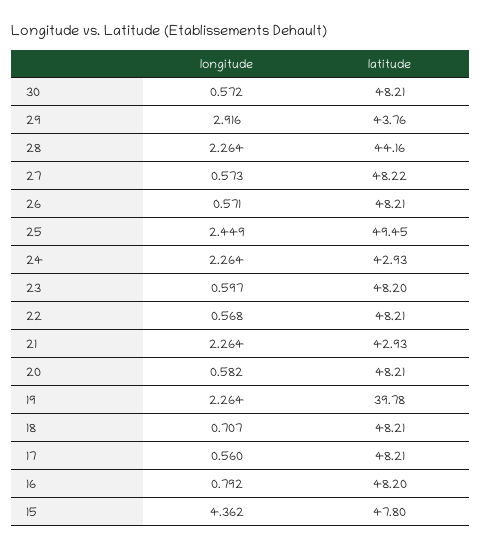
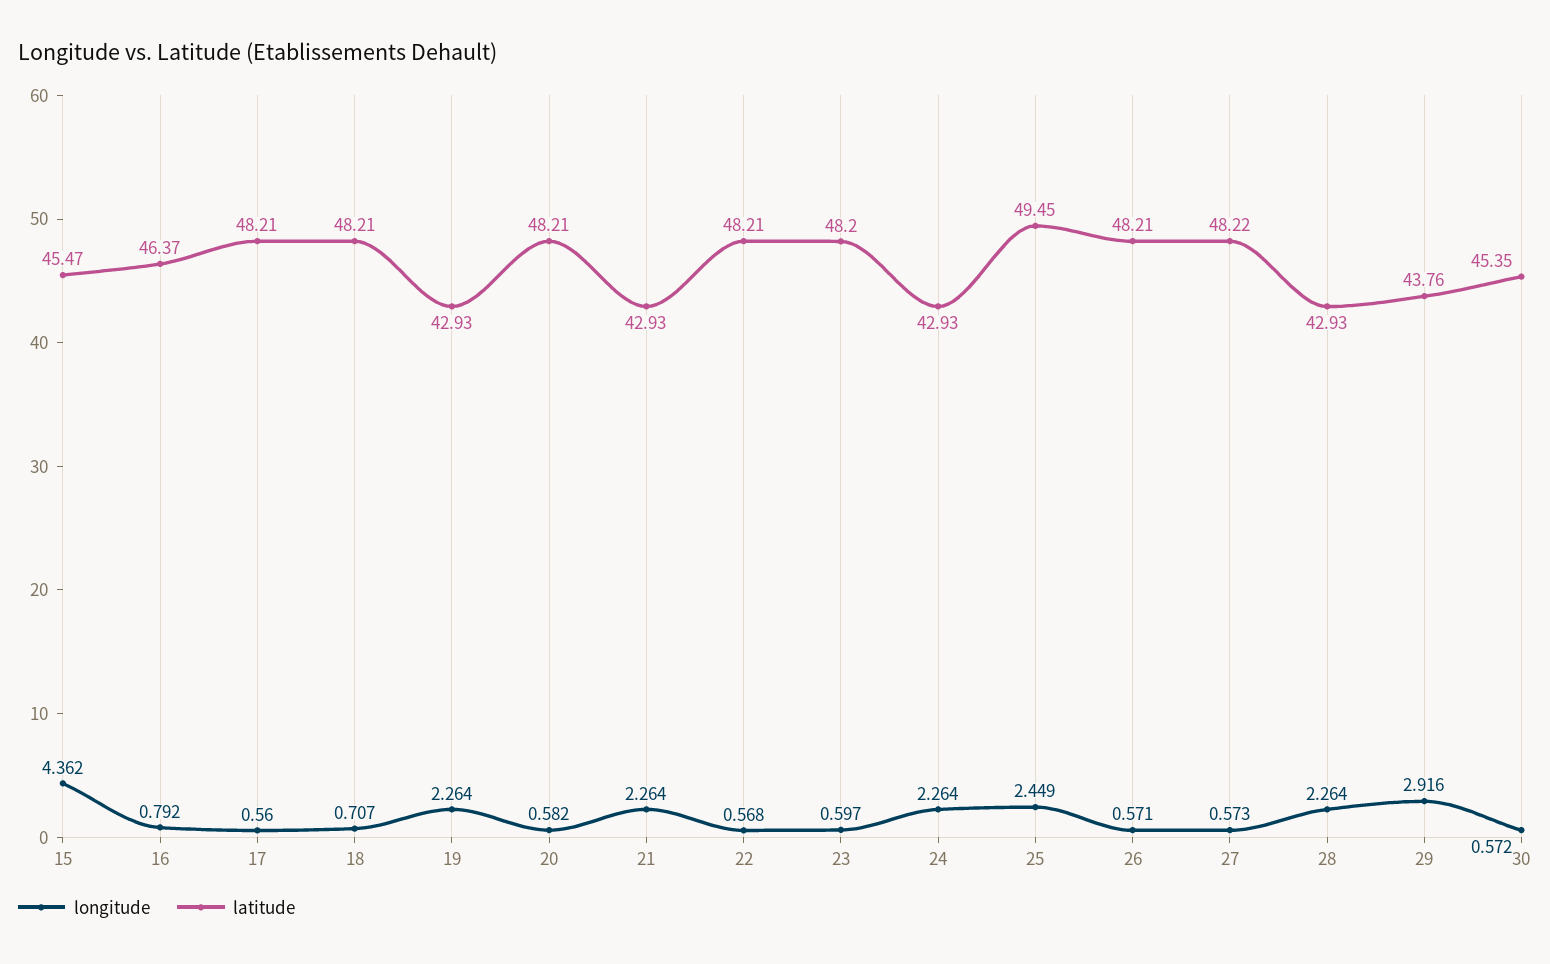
latitude, 30: 48.21 -> 45.35
latitude, 28: 44.16 -> 42.93
latitude, 19: 39.78 -> 42.93
latitude, 16: 48.2 -> 46.37
latitude, 15: 47.8 -> 45.47

